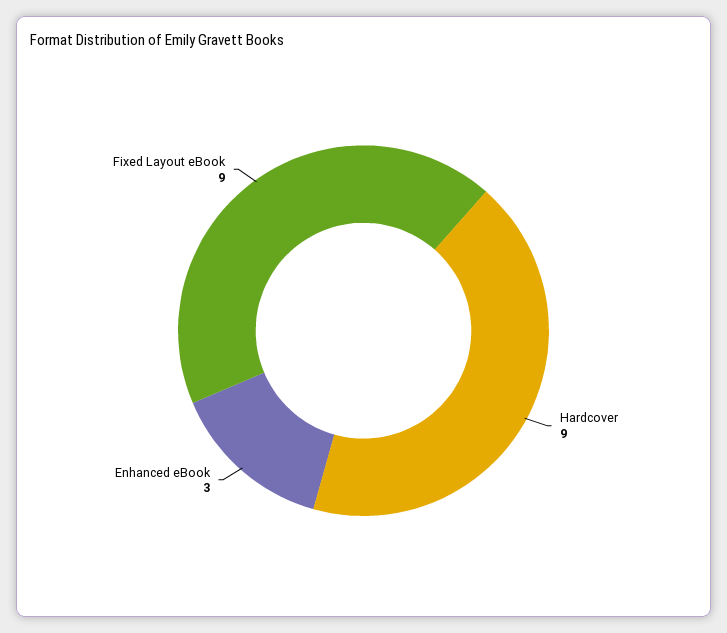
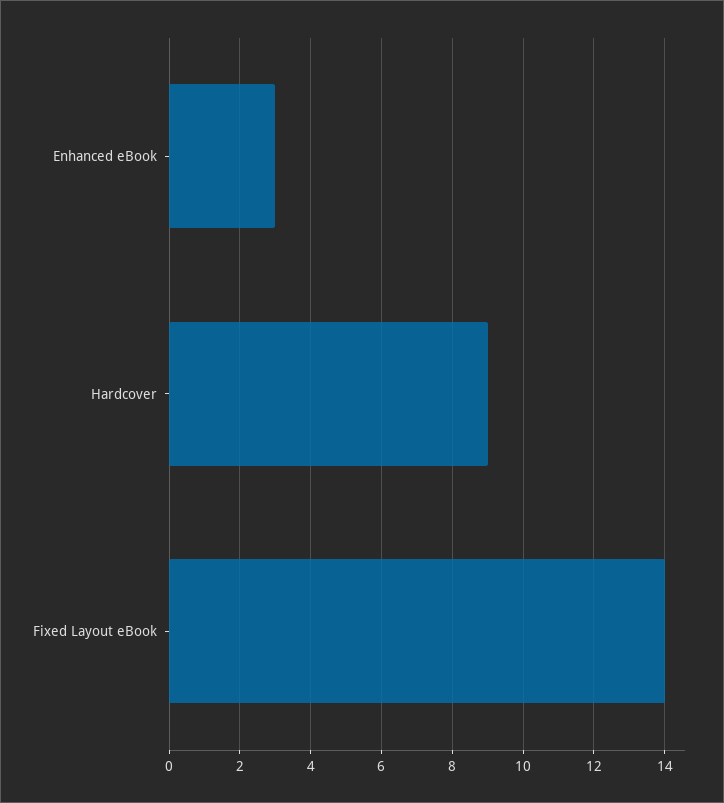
Fixed Layout eBook: 9 -> 14

